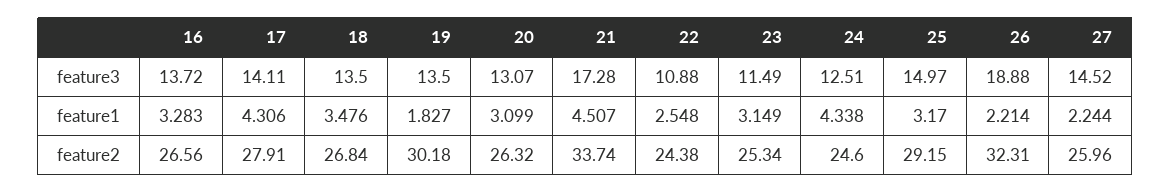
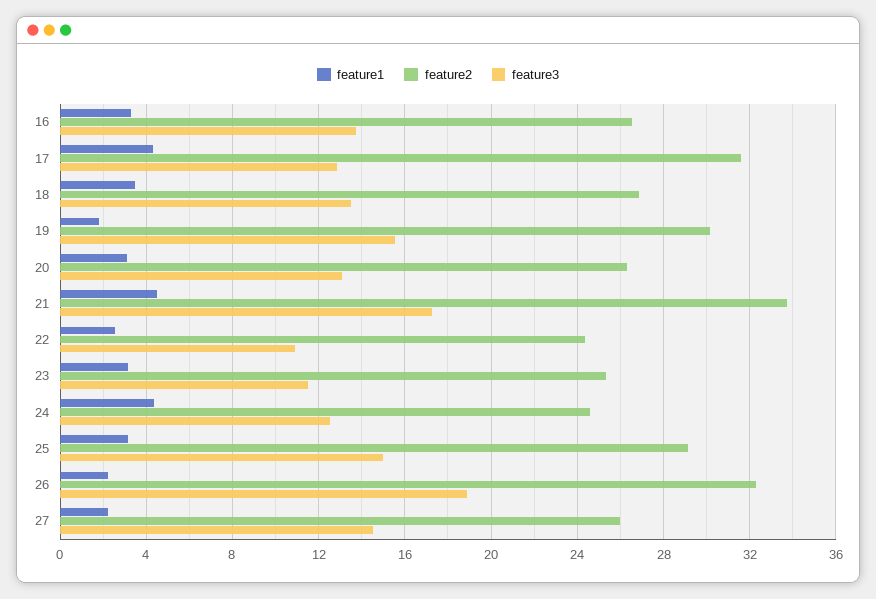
feature3, 17: 14.11 -> 13
feature3, 19: 13.5 -> 15.5
feature2, 17: 27.91 -> 31.5

